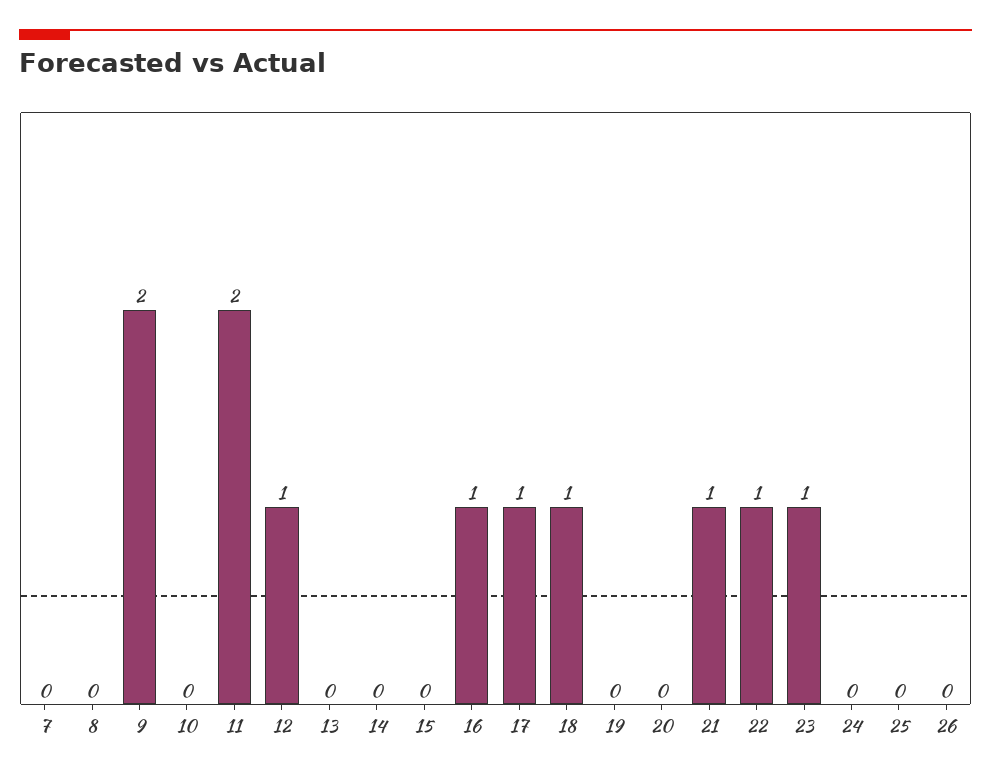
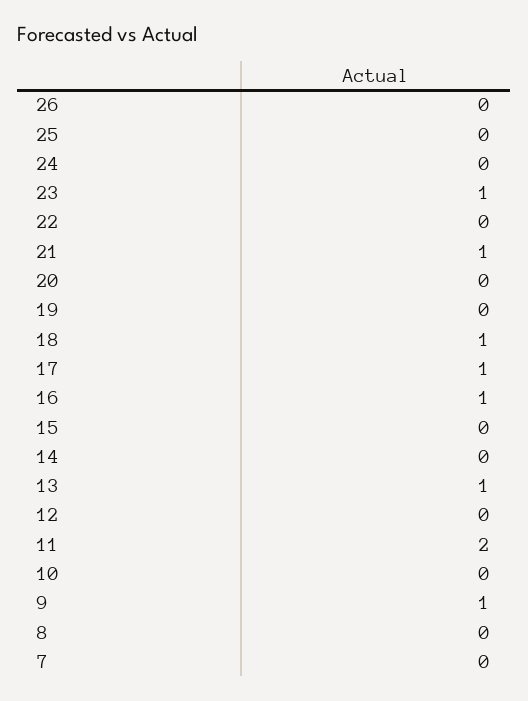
9: 2 -> 1
12: 1 -> 0
13: 0 -> 1
22: 1 -> 0

